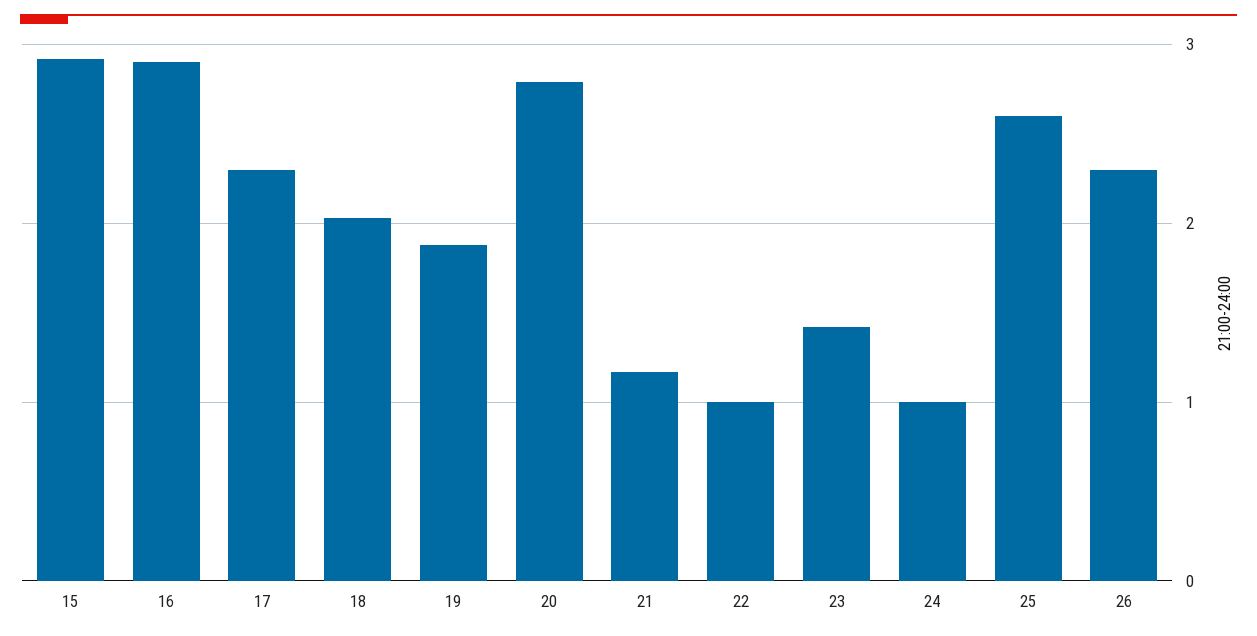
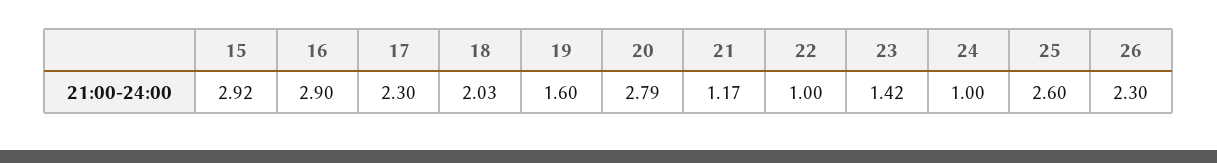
19: 1.9 -> 1.6

